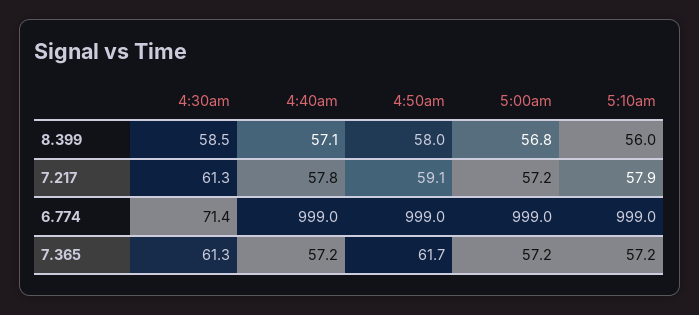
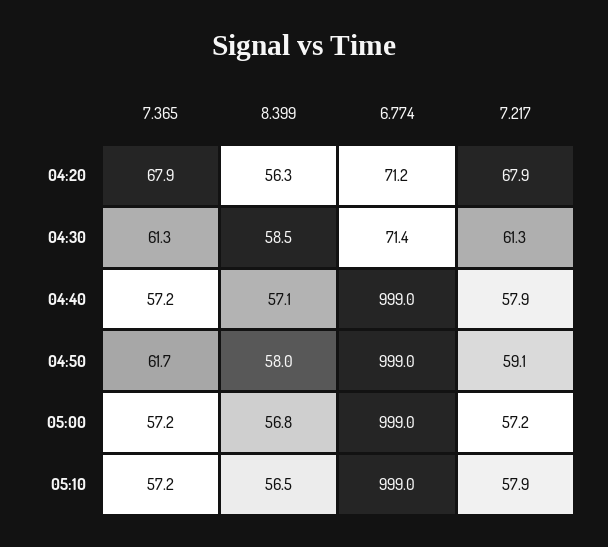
5:10am, 8.399: 56 -> 56.5
4:40am, 7.217: 57.8 -> 57.9
04:20, 7.365: none -> 67.9
04:20, 8.399: none -> 56.3
04:20, 6.774: none -> 71.2
04:20, 7.217: none -> 67.9

